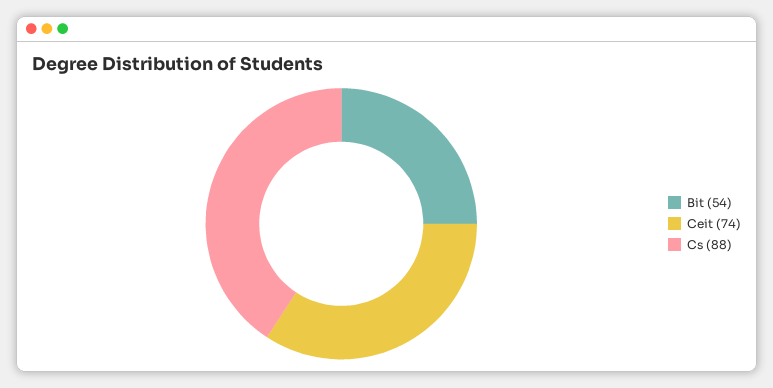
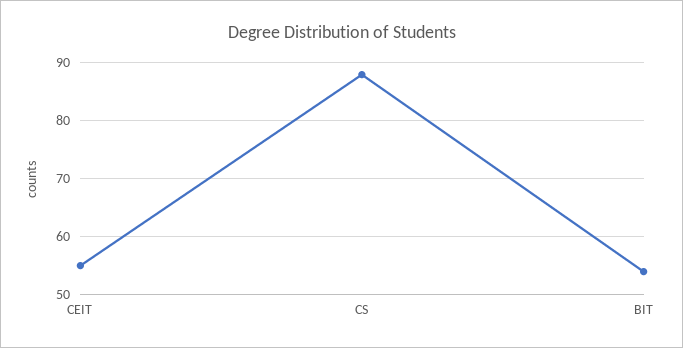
Ceit: 74 -> 55

